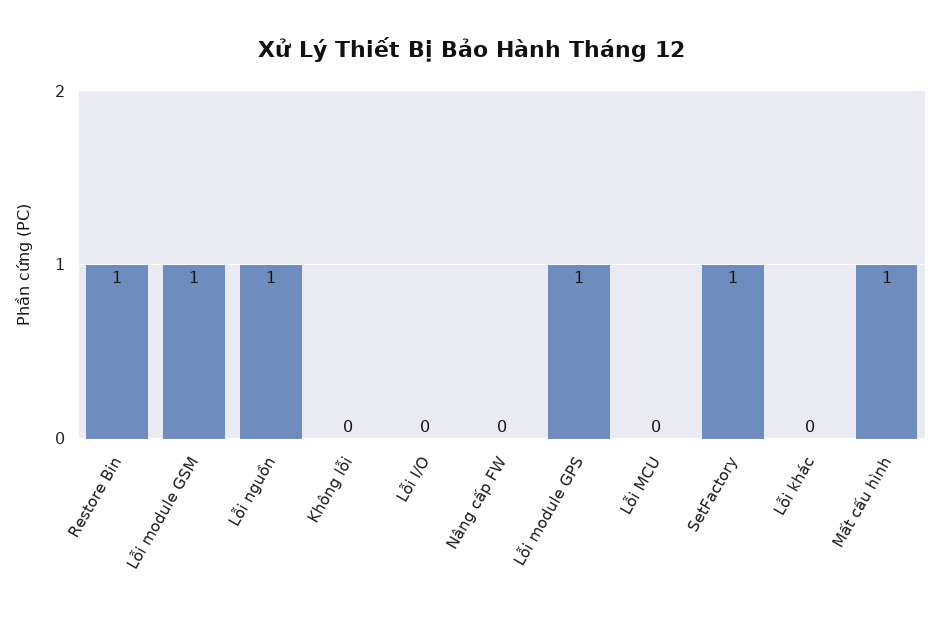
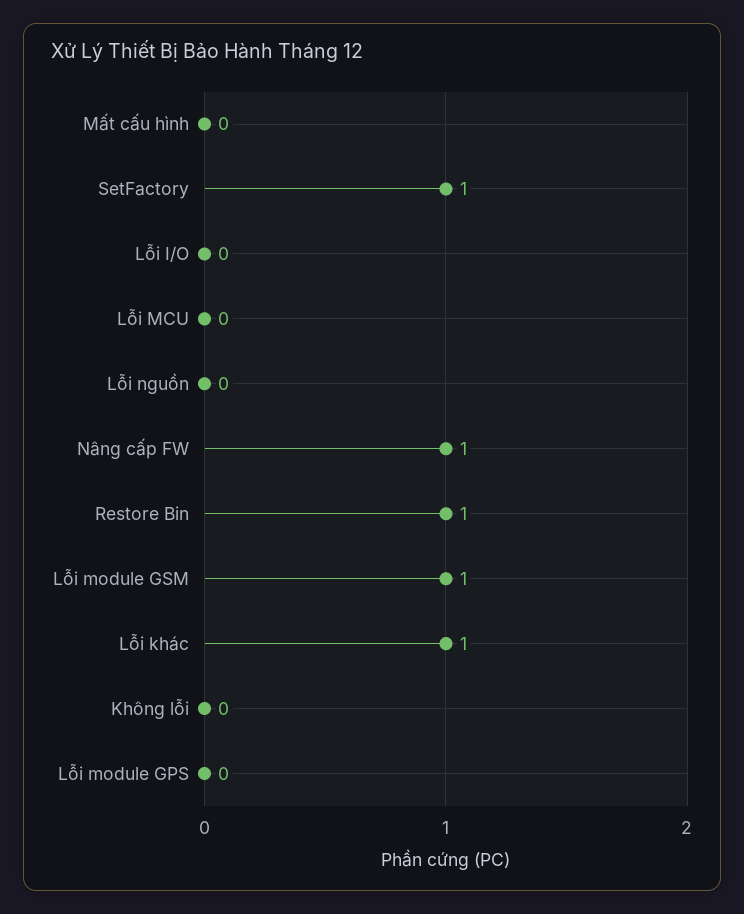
Lỗi nguồn: 1 -> 0
Nâng cấp FW: 0 -> 1
Lỗi module GPS: 1 -> 0
Lỗi khác: 0 -> 1
Mất cấu hình: 1 -> 0

